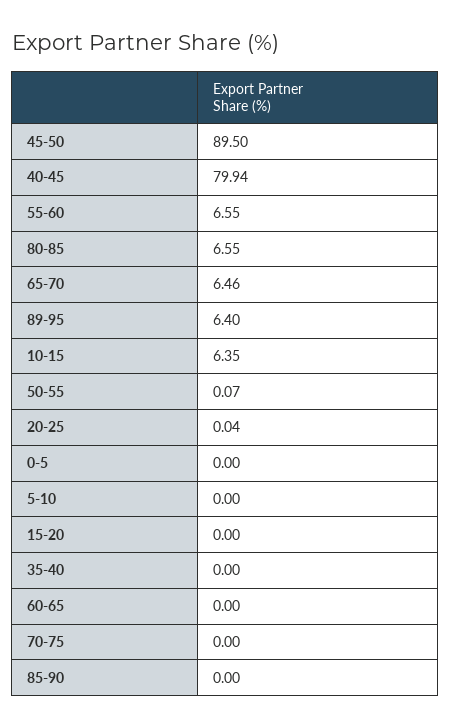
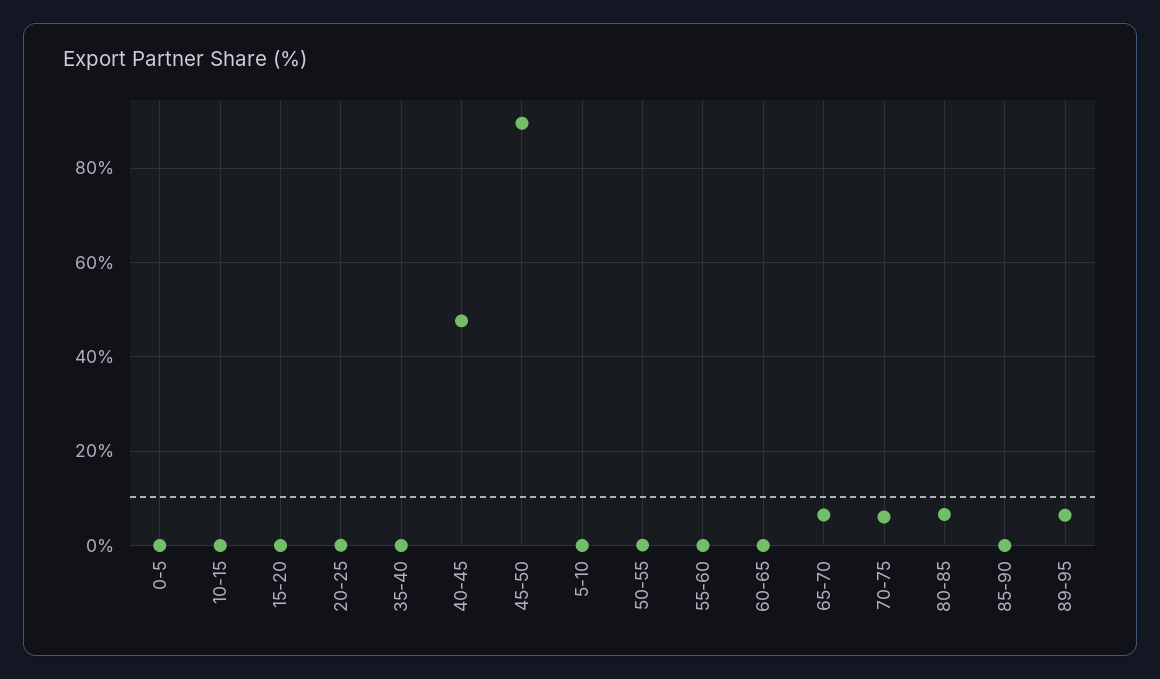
40-45: 79.94 -> 48
55-60: 6.55 -> 0
10-15: 6.35 -> 0
70-75: 0 -> 6

